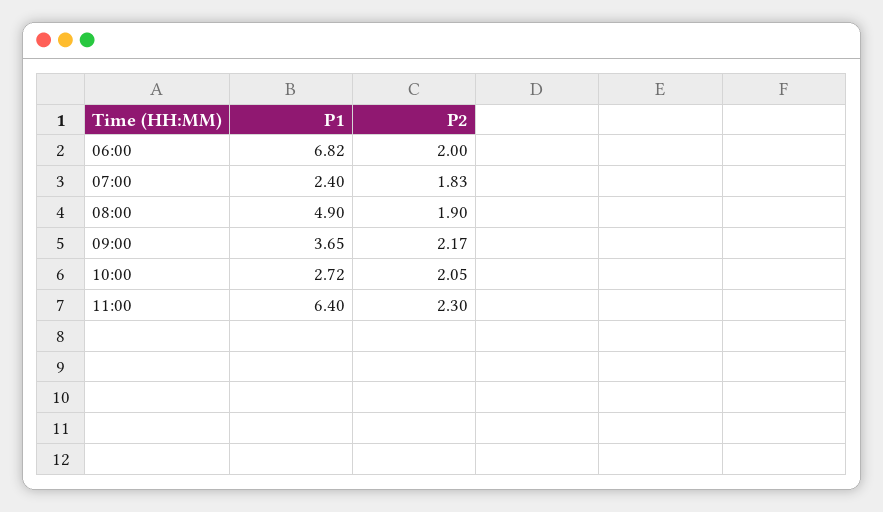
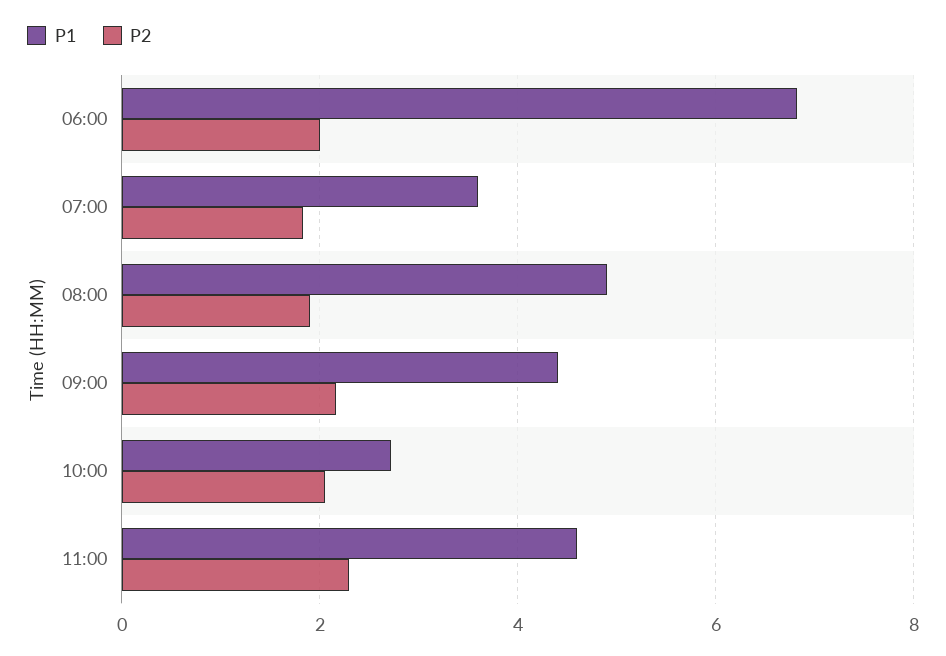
P1, 07:00: 2.4 -> 3.6
P1, 09:00: 3.65 -> 4.4
P1, 11:00: 6.4 -> 4.6

